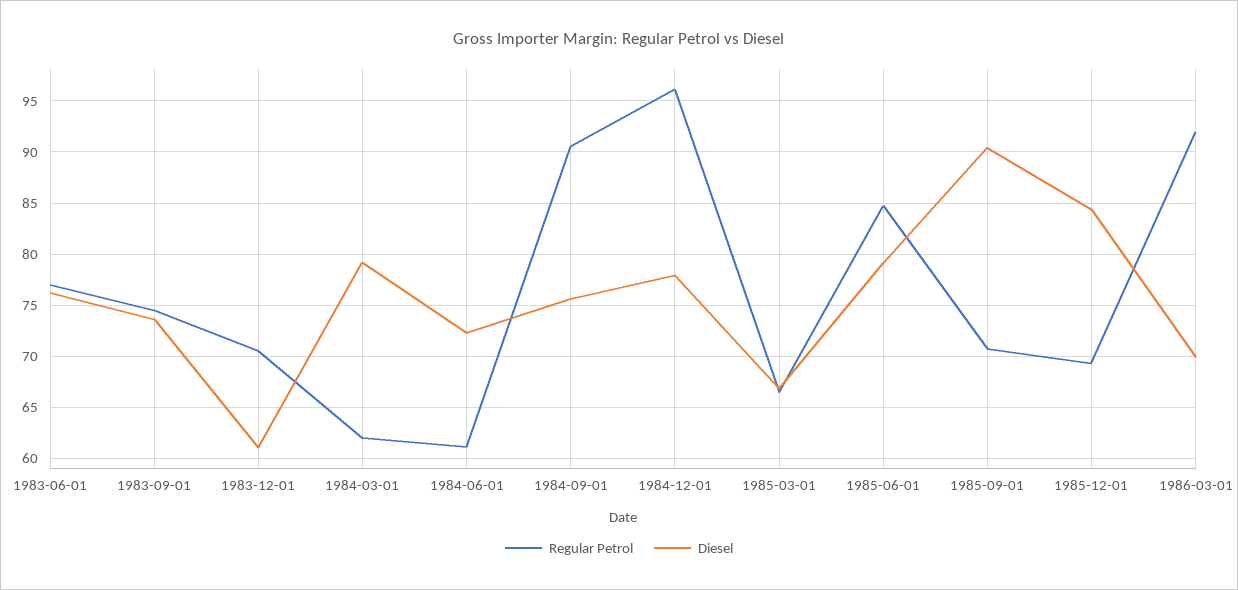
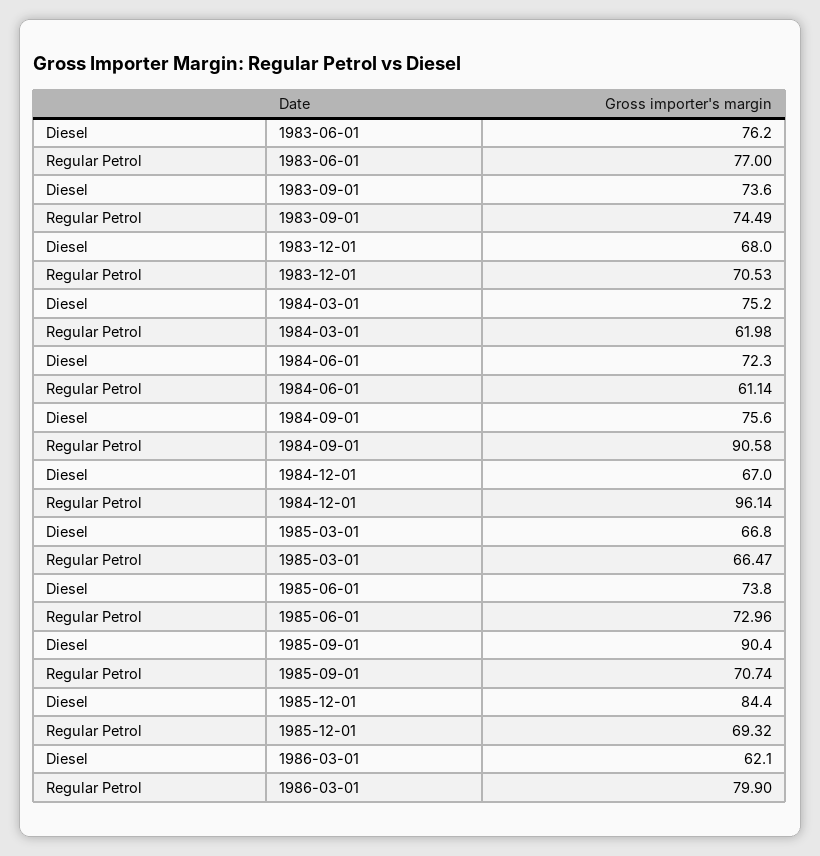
Diesel, 1983-12-01: 61 -> 68
Diesel, 1984-03-01: 79 -> 75.2
Diesel, 1984-12-01: 78 -> 67
Regular Petrol, 1985-06-01: 85 -> 72.96
Diesel, 1985-06-01: 79 -> 73.8
Regular Petrol, 1986-03-01: 92 -> 79.9
Diesel, 1986-03-01: 70 -> 62.1

